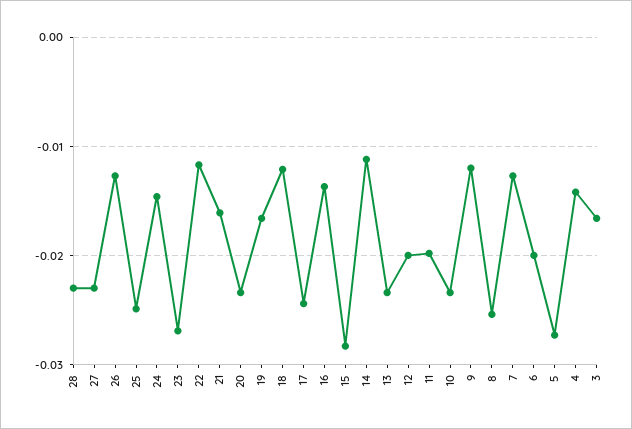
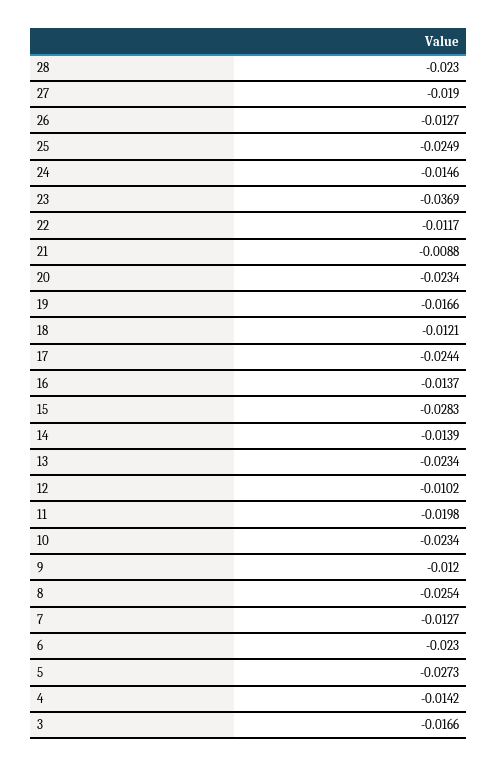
27: -0.023 -> -0.019
23: -0.027 -> -0.0369
21: -0.016 -> -0.0088
14: -0.011 -> -0.0139
12: -0.02 -> -0.0102
6: -0.02 -> -0.023

